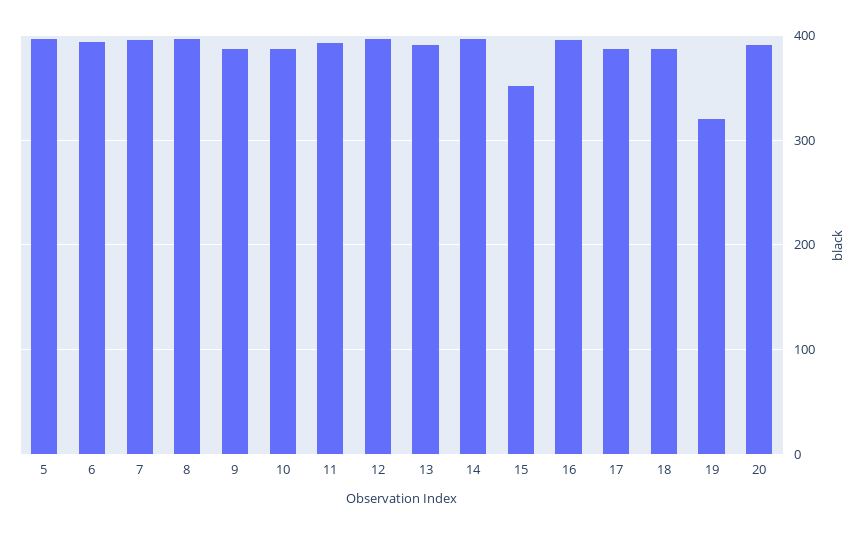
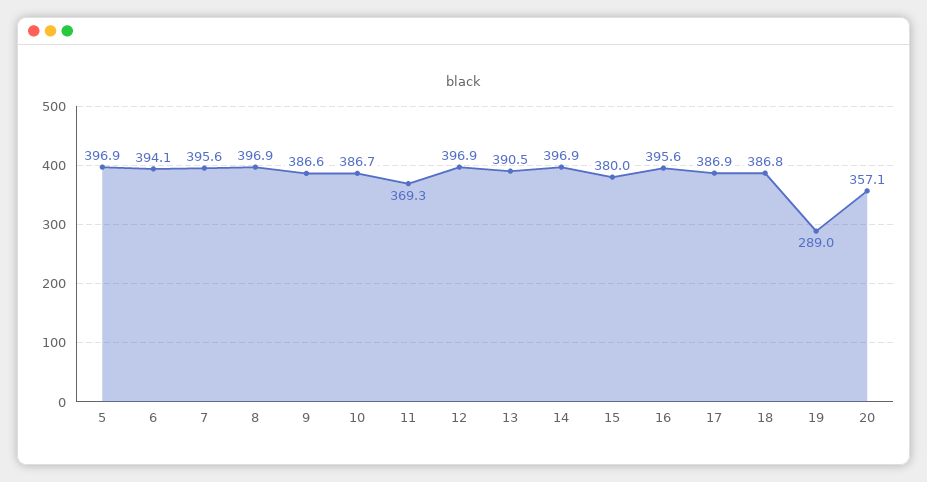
11: 390 -> 369.3
15: 350 -> 380
19: 320 -> 289
20: 390 -> 357.1

